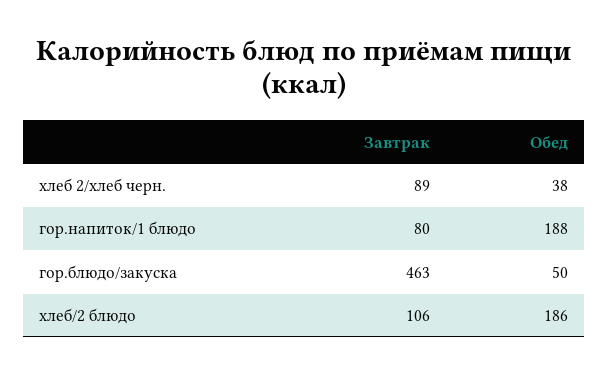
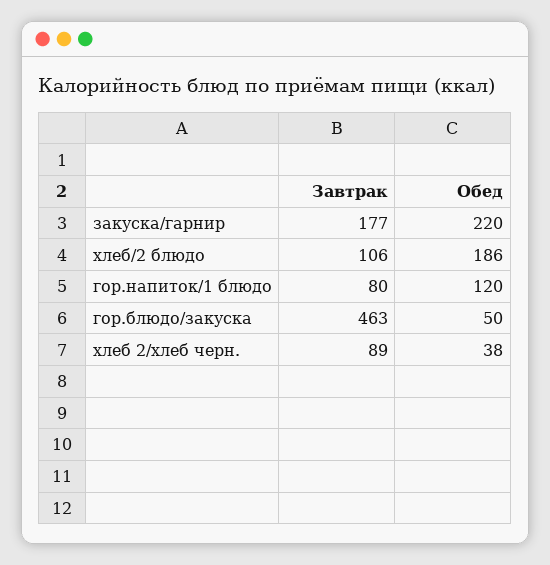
Обед, гор.напиток/1 блюдо: 188 -> 120
Завтрак, закуска/гарнир: none -> 177
Обед, закуска/гарнир: none -> 220

